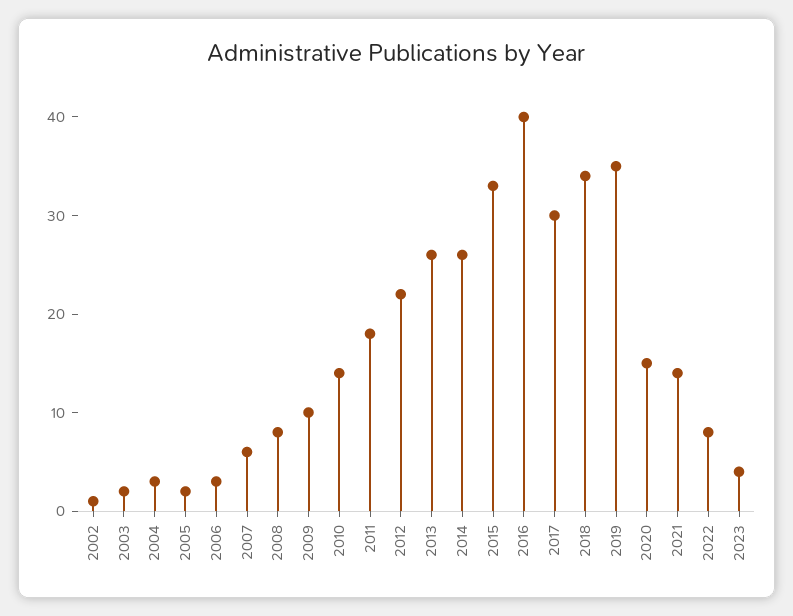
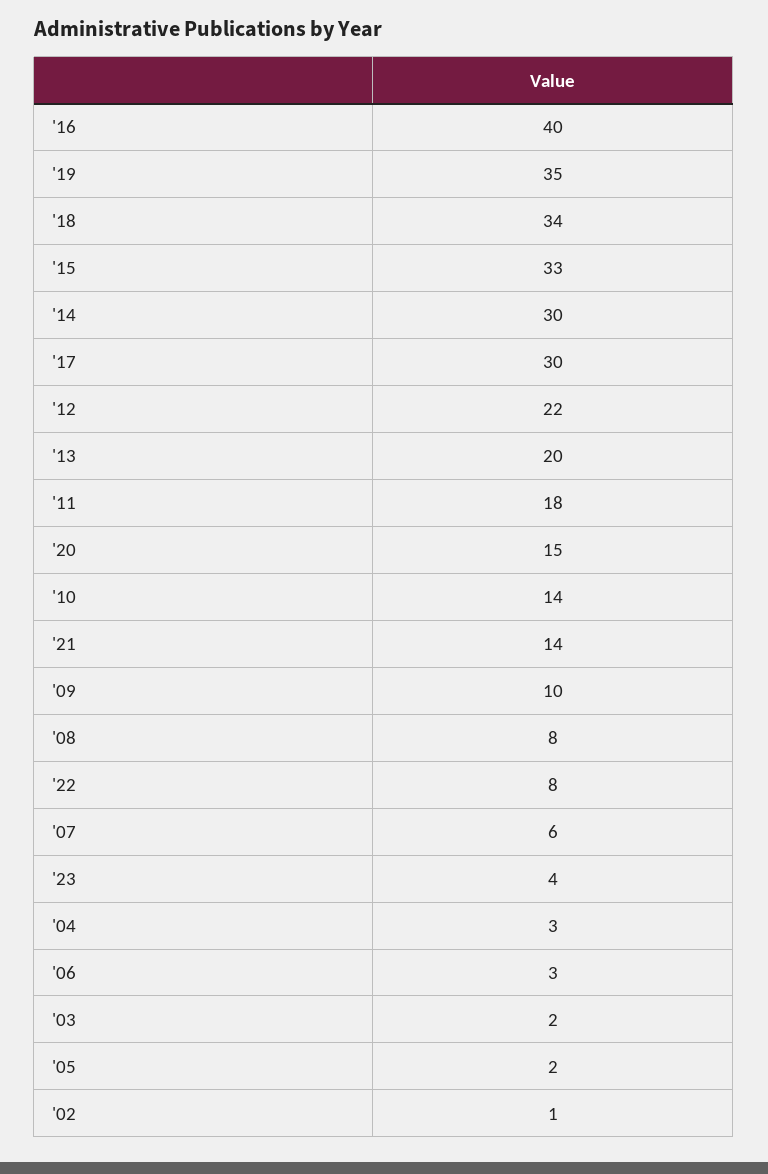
2013: 26 -> 20
2014: 26 -> 30

